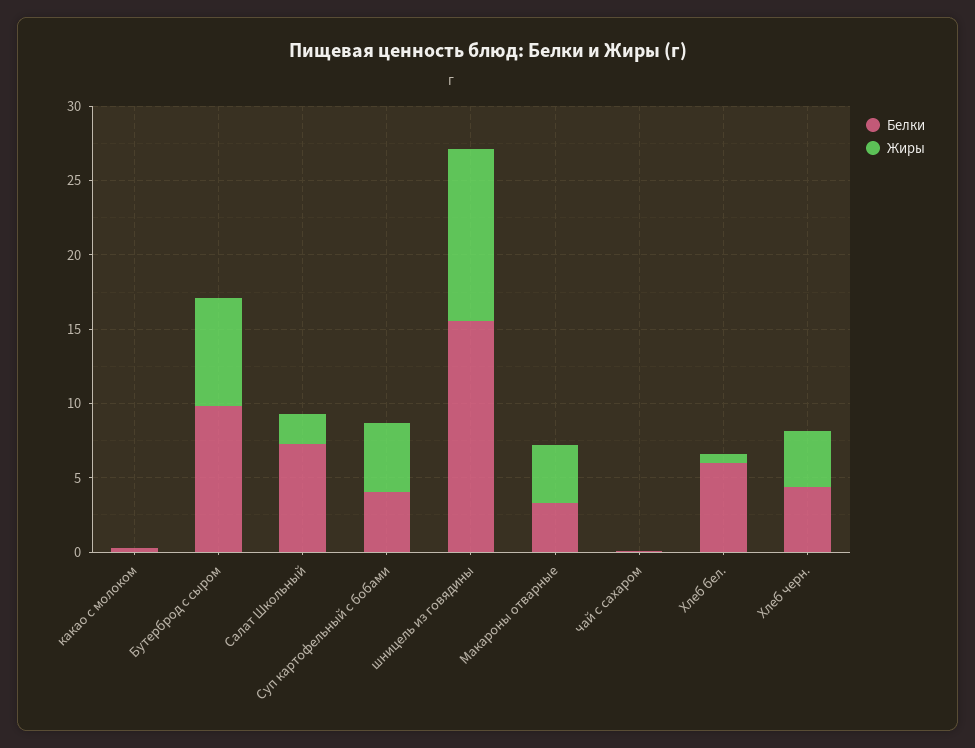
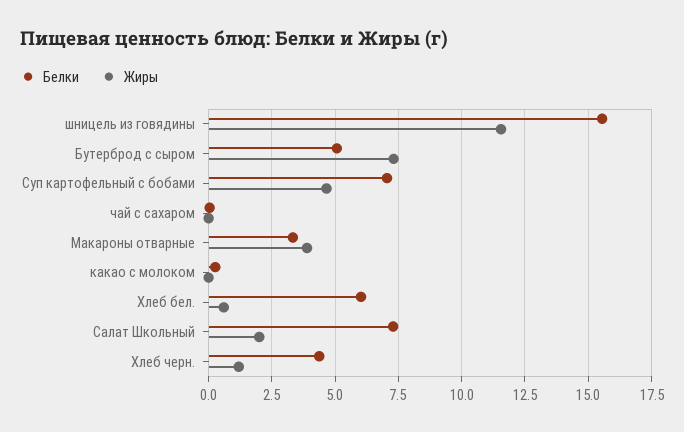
Белки, Бутерброд с сыром: 10 -> 5
Белки, Суп картофельный с бобами: 4 -> 7
Жиры, Хлеб черн.: 4 -> 1.25

